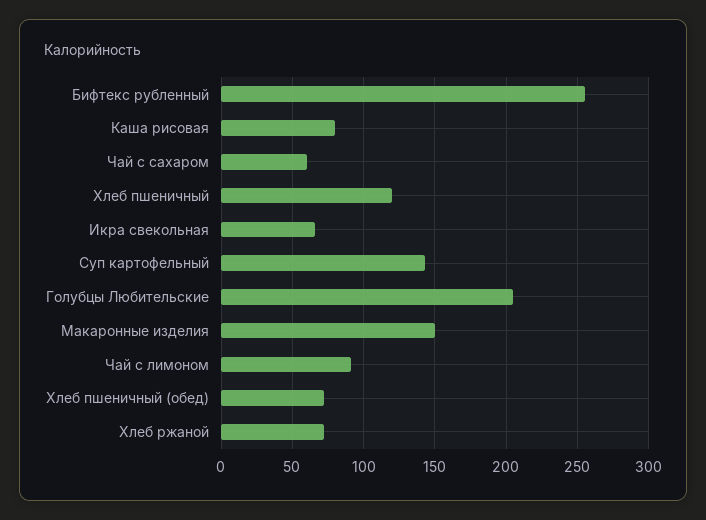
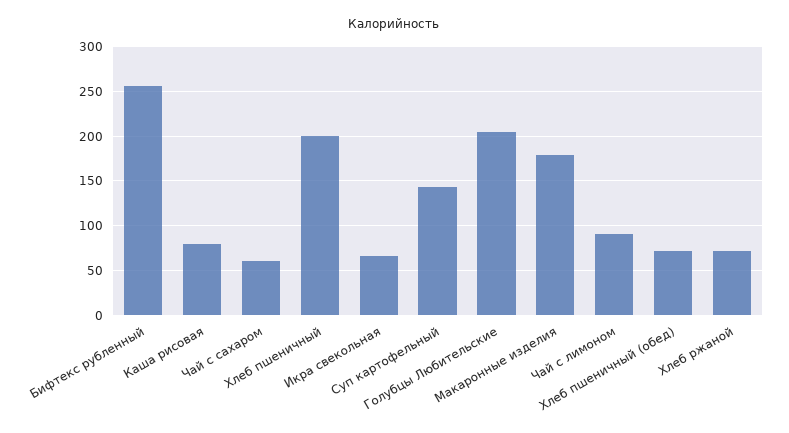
Хлеб пшеничный: 120 -> 200
Макаронные изделия: 150 -> 180

